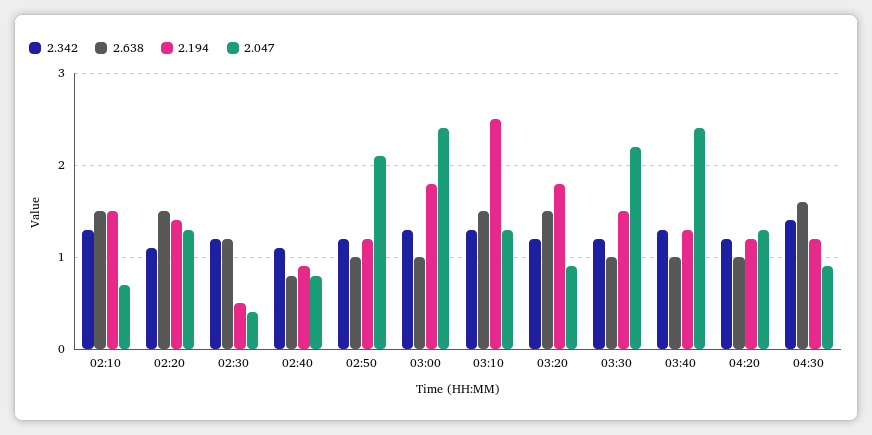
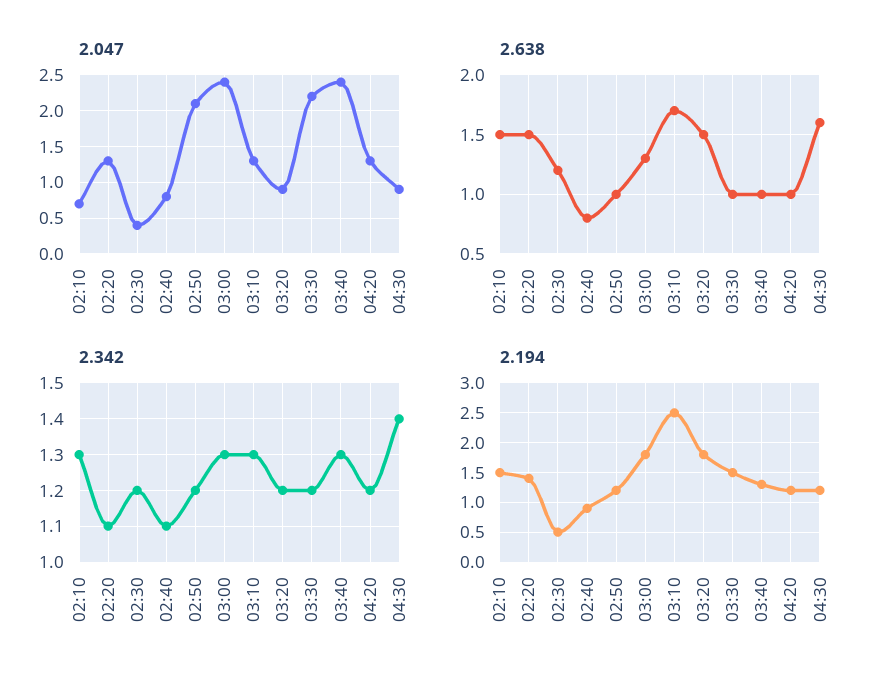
2.638, 03:00: 1 -> 1.3
2.638, 03:10: 1.5 -> 1.7

